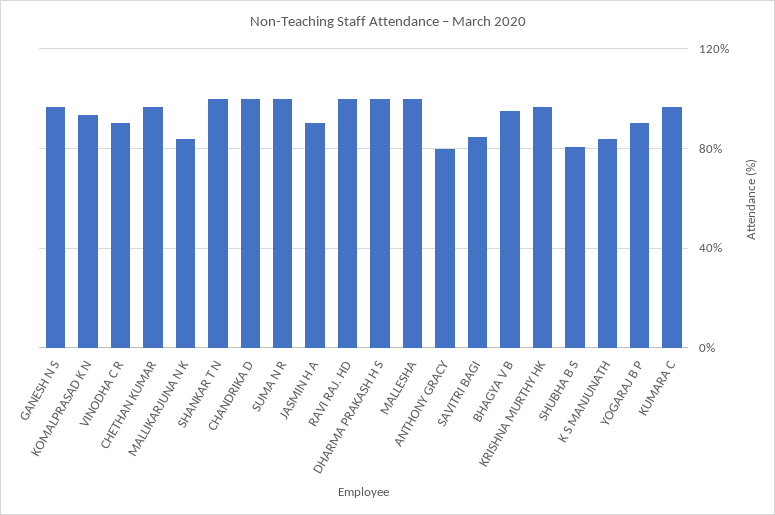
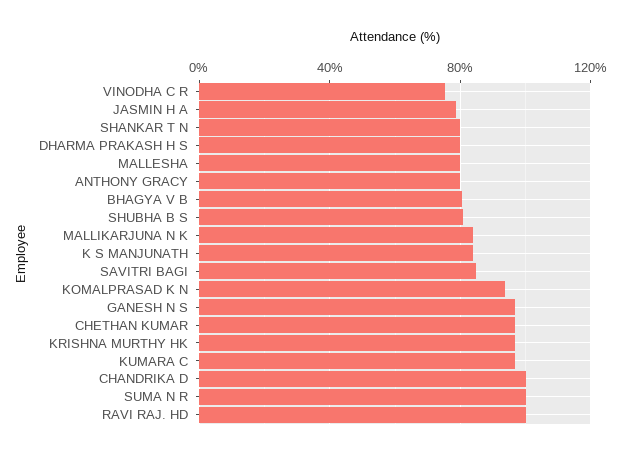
VINODHA C R: 90 -> 75
SHANKAR T N: 100 -> 80
JASMIN H A: 90 -> 80
DHARMA PRAKASH H S: 100 -> 80
MALLESHA: 100 -> 80
BHAGYA V B: 95 -> 80
YOGARAJ B P: 90 -> none

